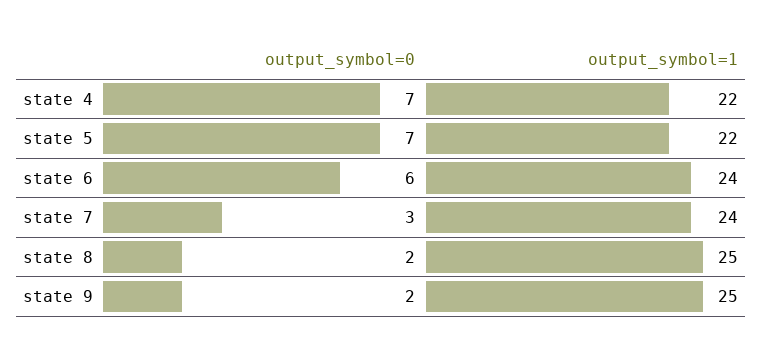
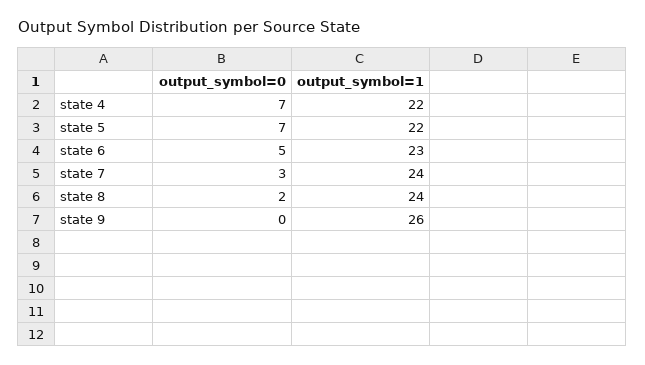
output_symbol=0, state 6: 6 -> 5
output_symbol=1, state 6: 24 -> 23
output_symbol=1, state 8: 25 -> 24
output_symbol=0, state 9: 2 -> 0
output_symbol=1, state 9: 25 -> 26

